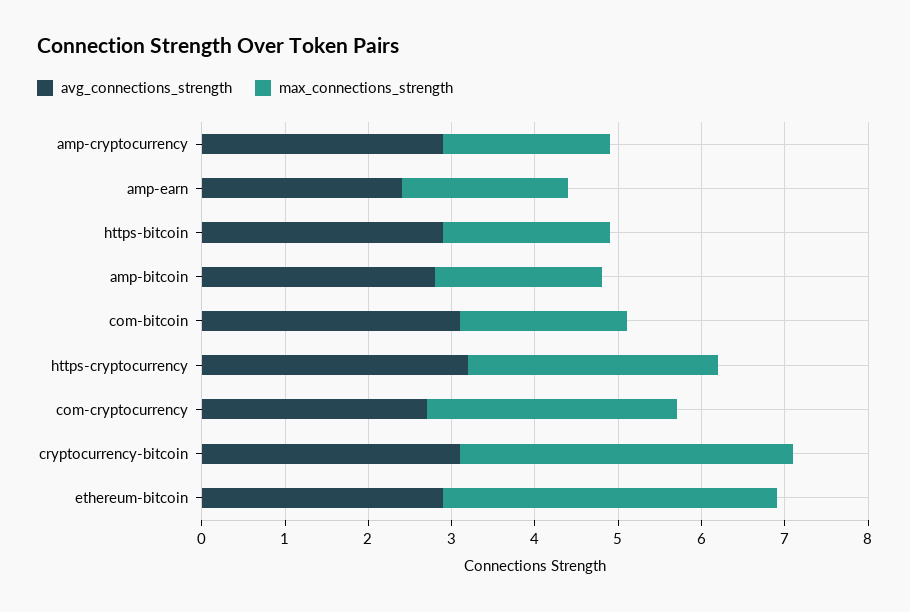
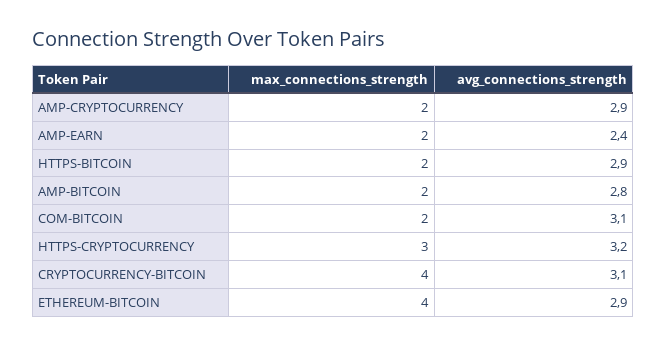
avg_connections_strength, com-cryptocurrency: 2.7 -> none
max_connections_strength, com-cryptocurrency: 3 -> none

